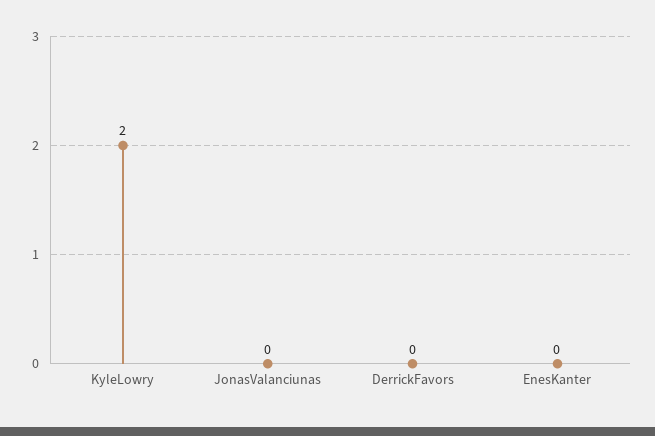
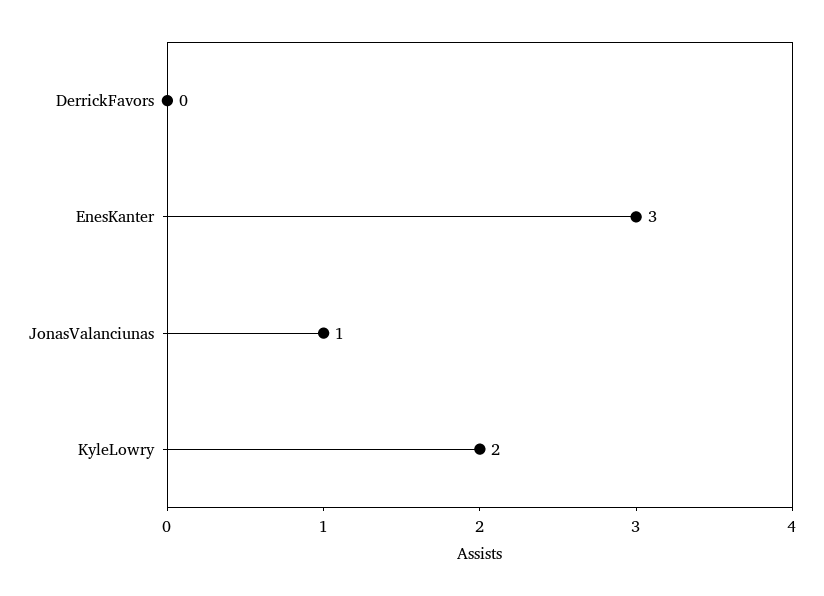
JonasValanciunas: 0 -> 1
EnesKanter: 0 -> 3

